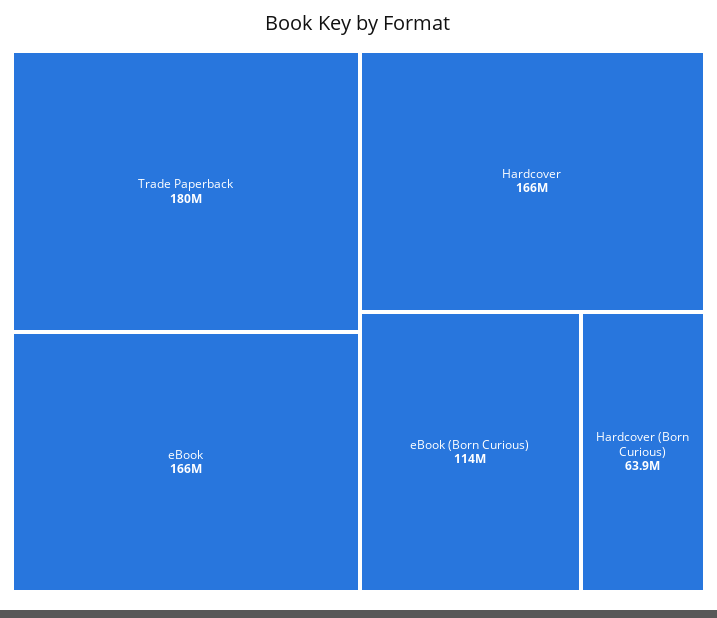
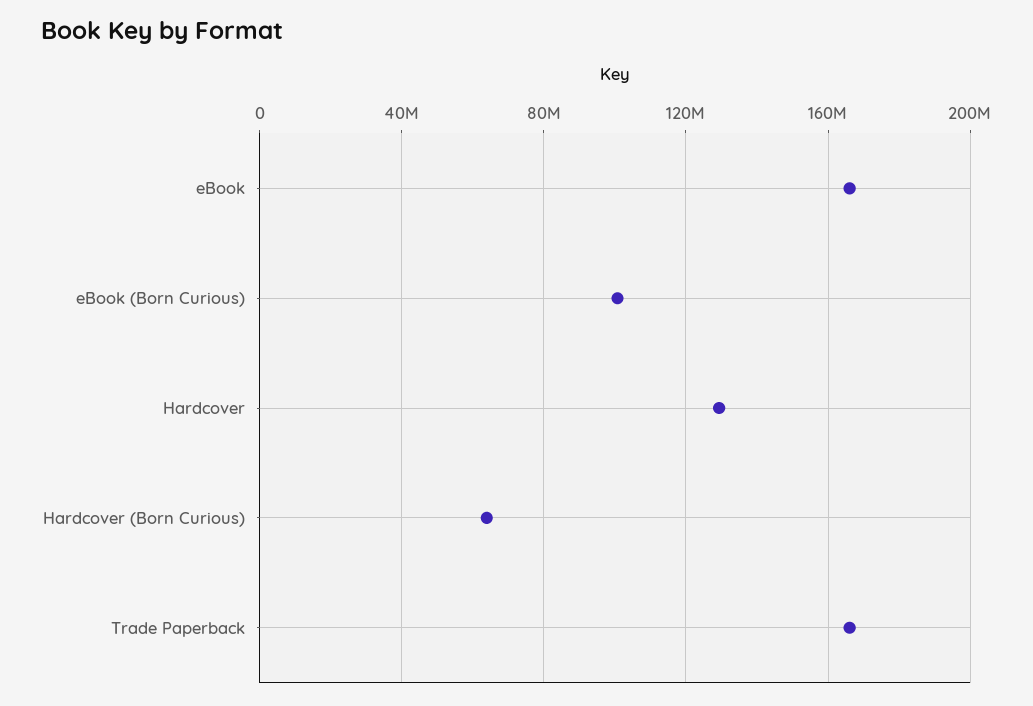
Trade Paperback: 180000000 -> 165000000
Hardcover: 166000000 -> 130000000
eBook (Born Curious): 114000000 -> 100000000

